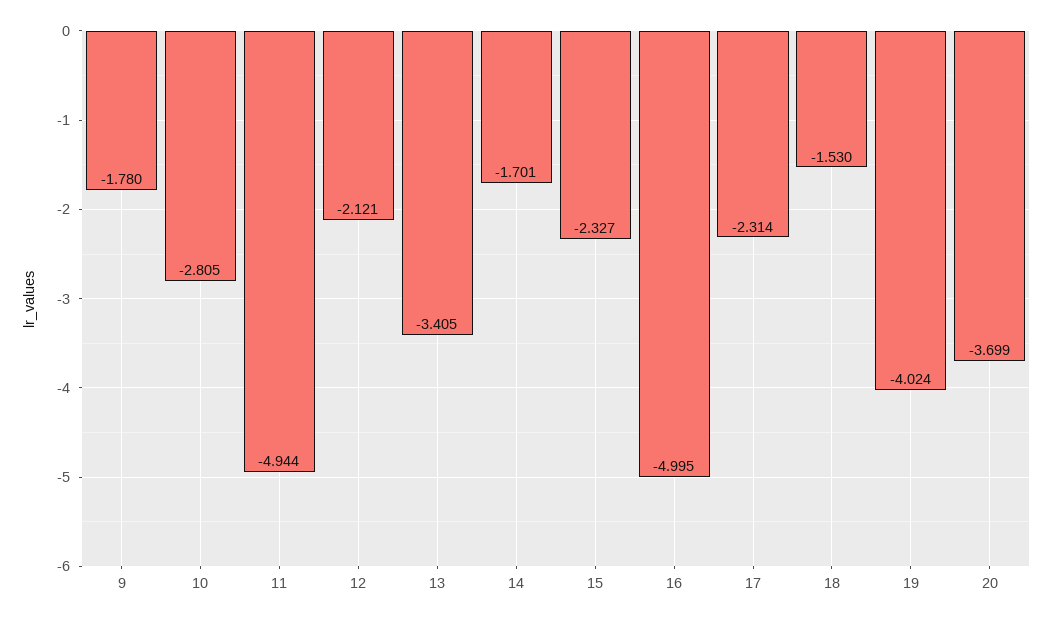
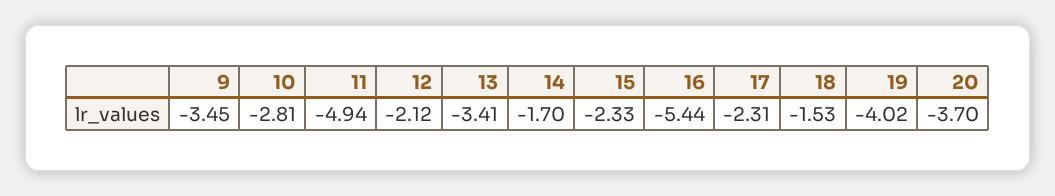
9: -1.78 -> -3.45
16: -4.995 -> -5.44

